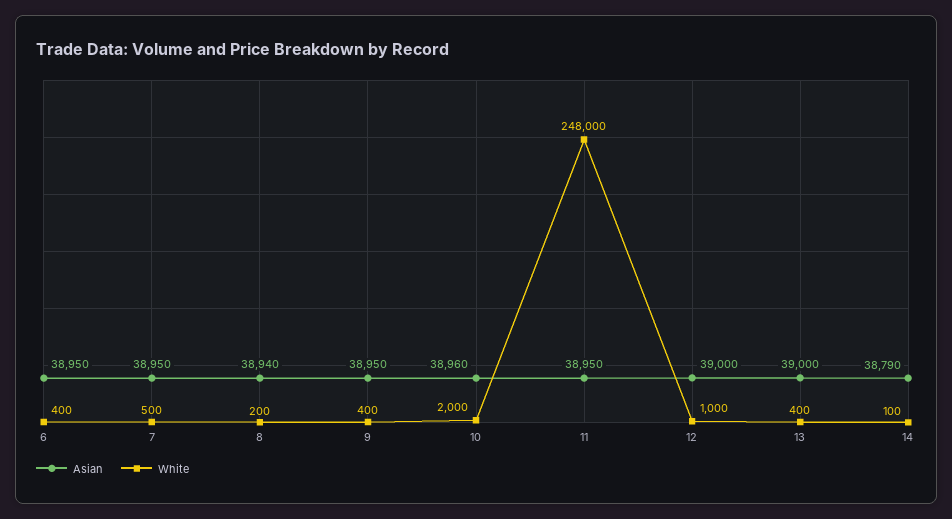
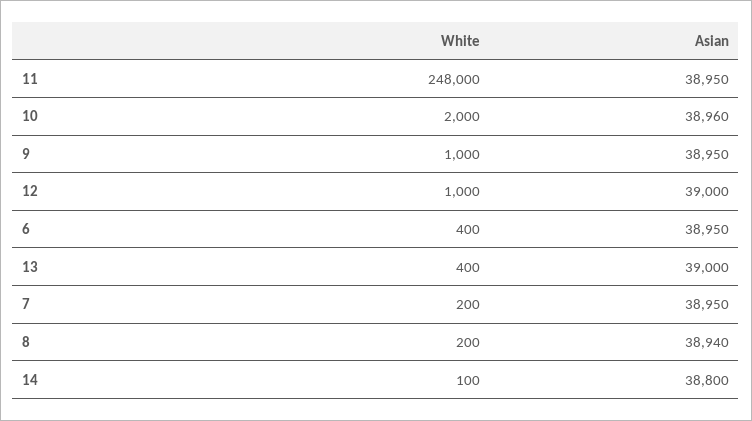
White, 7: 500 -> 200
White, 9: 400 -> 1000
Asian, 14: 38790 -> 38800

